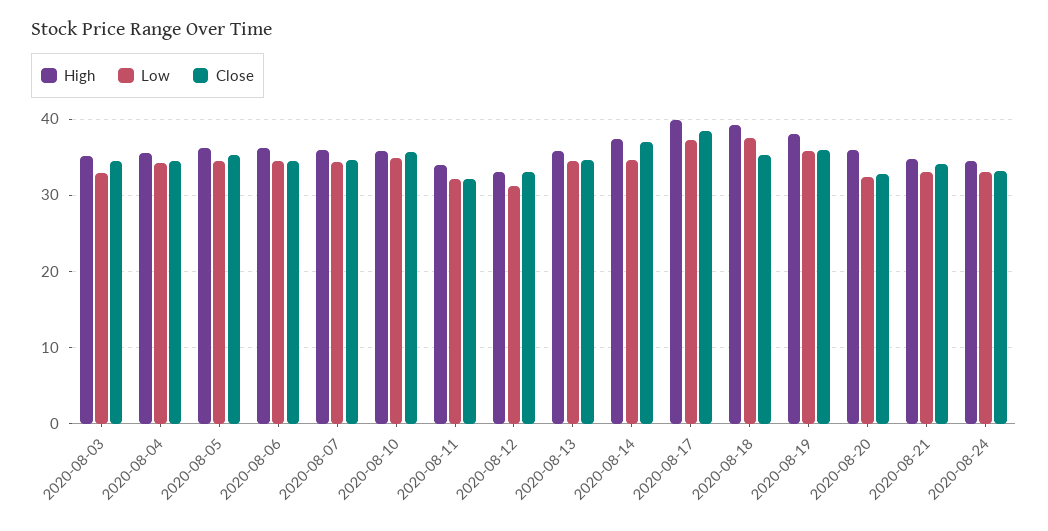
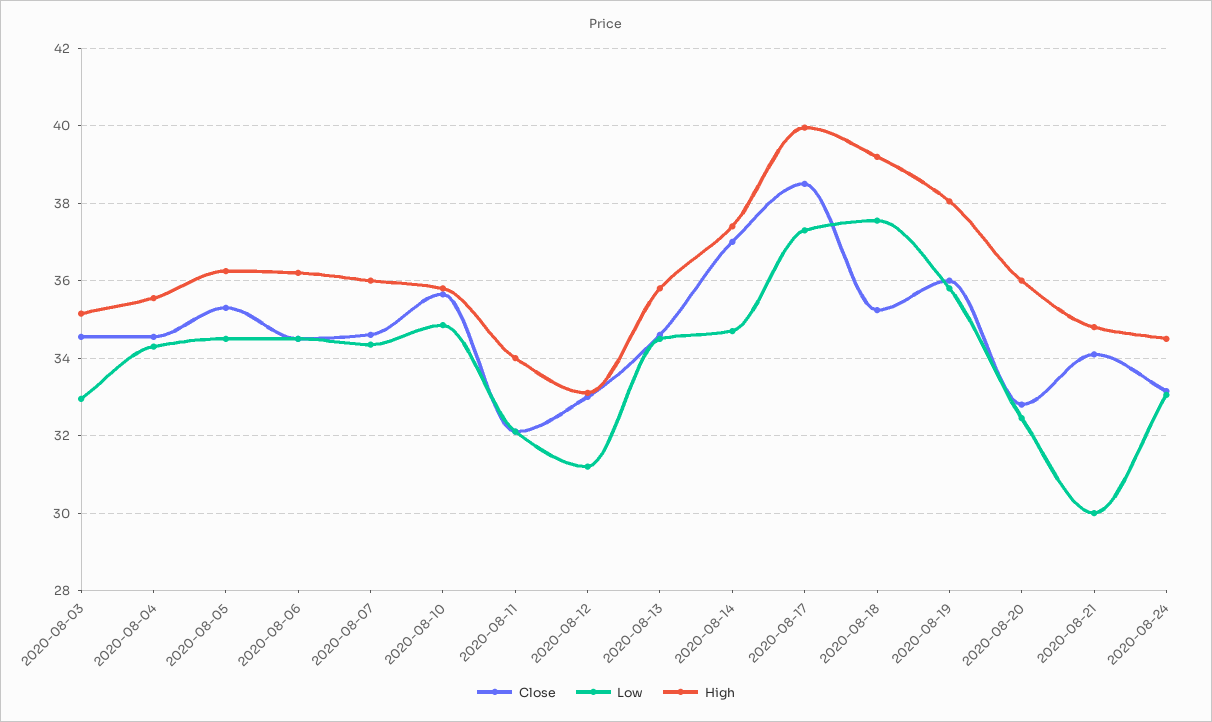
Low, 2020-08-21: 33 -> 30

